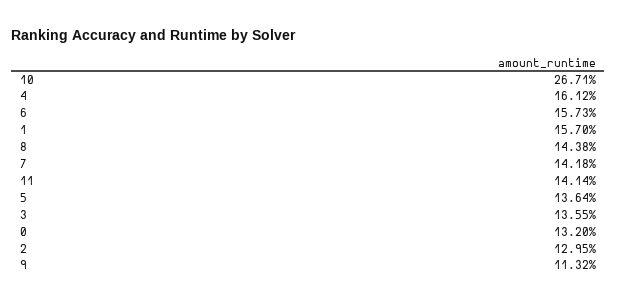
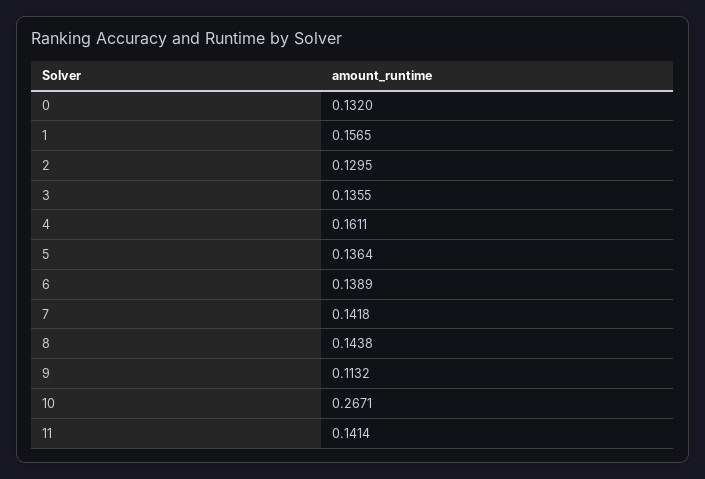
4: 0.1612 -> 0.1611
6: 0.1573 -> 0.1389
1: 0.157 -> 0.1565

